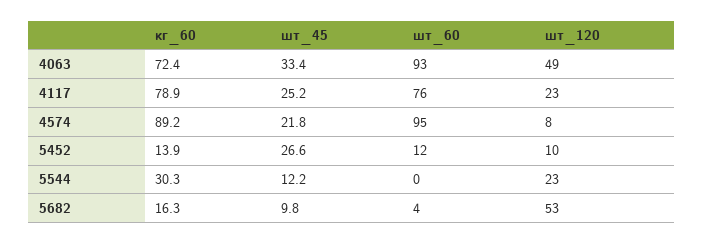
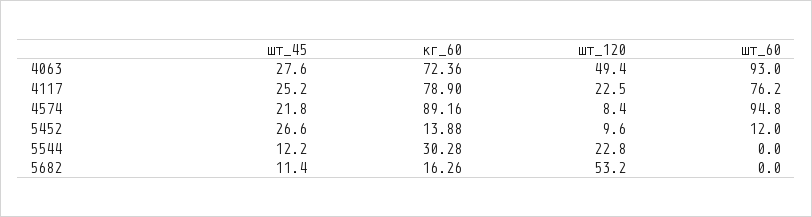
шт_45, 4063: 33.4 -> 27.6
шт_45, 5682: 9.8 -> 11.4
шт_60, 5682: 4 -> 0

